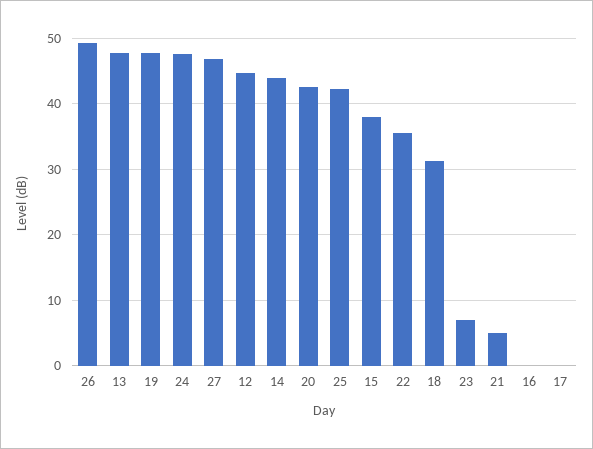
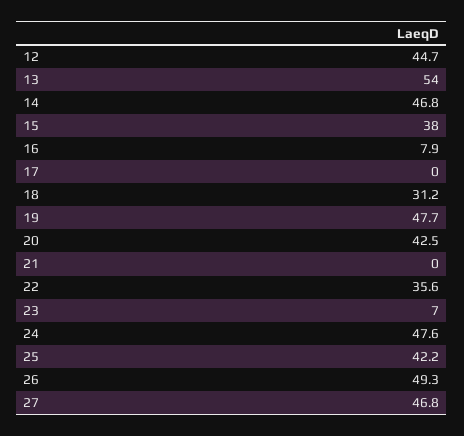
13: 48 -> 54
14: 44 -> 46.8
21: 5 -> 0
16: 0 -> 7.9

